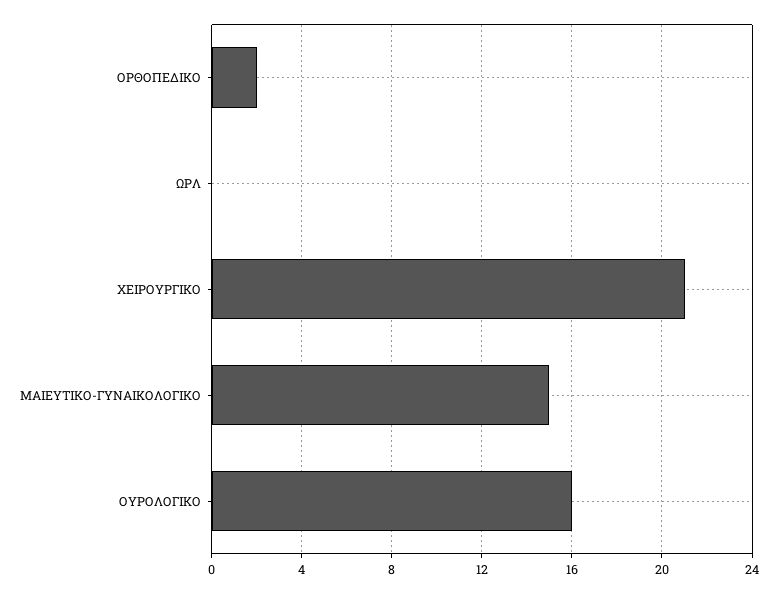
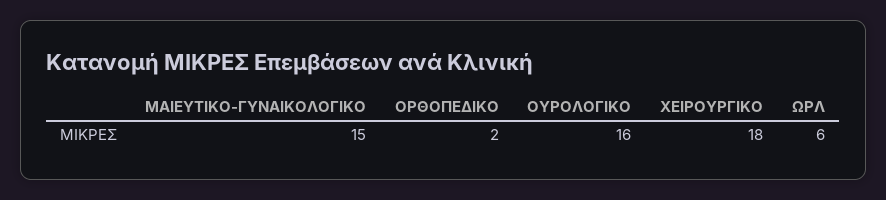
ΩΡΛ: 0 -> 6
ΧΕΙΡΟΥΡΓΙΚΟ: 21 -> 18

